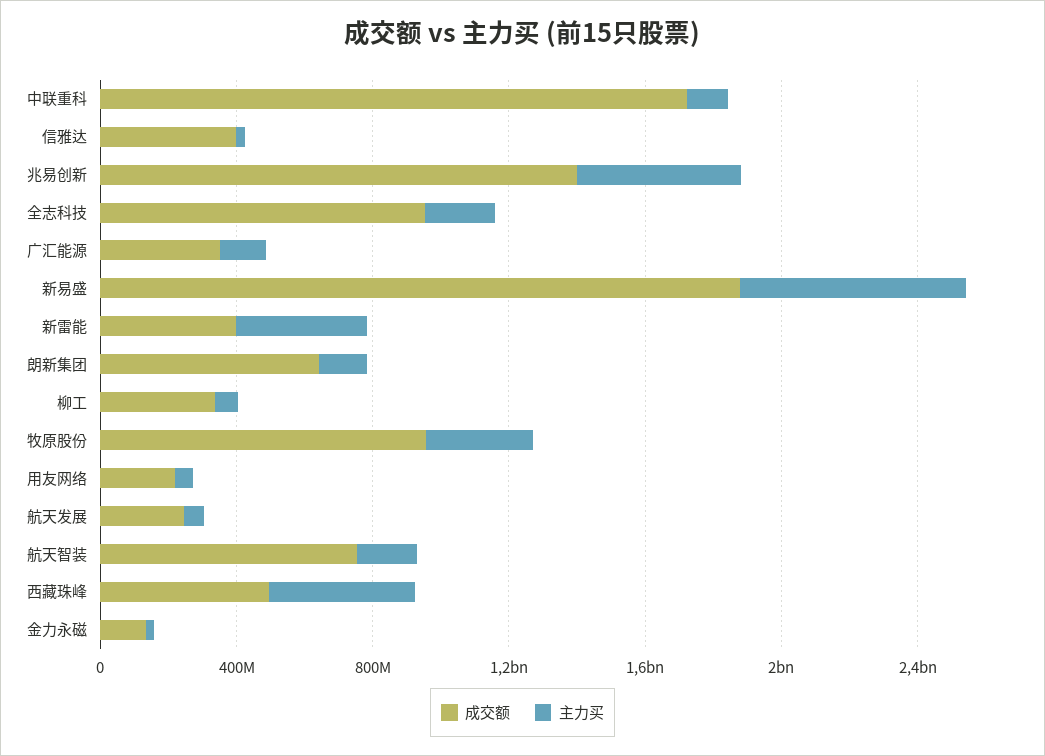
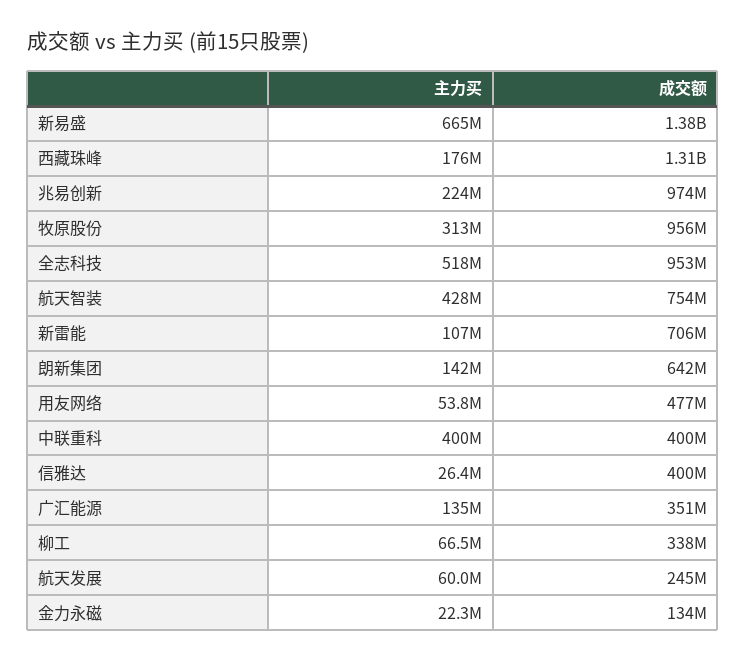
成交额, 中联重科: 1700000000 -> 400000000
主力买, 中联重科: 100000000 -> 400000000
成交额, 兆易创新: 1400000000 -> 974000000
主力买, 兆易创新: 500000000 -> 224000000
主力买, 全志科技: 200000000 -> 518000000
成交额, 新易盛: 1900000000 -> 1380000000
成交额, 新雷能: 400000000 -> 706000000
主力买, 新雷能: 400000000 -> 107000000
成交额, 用友网络: 200000000 -> 477000000
主力买, 航天智装: 200000000 -> 428000000
成交额, 西藏珠峰: 500000000 -> 1310000000
主力买, 西藏珠峰: 400000000 -> 176000000

